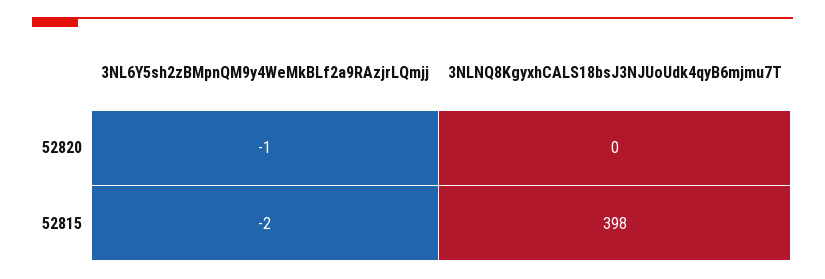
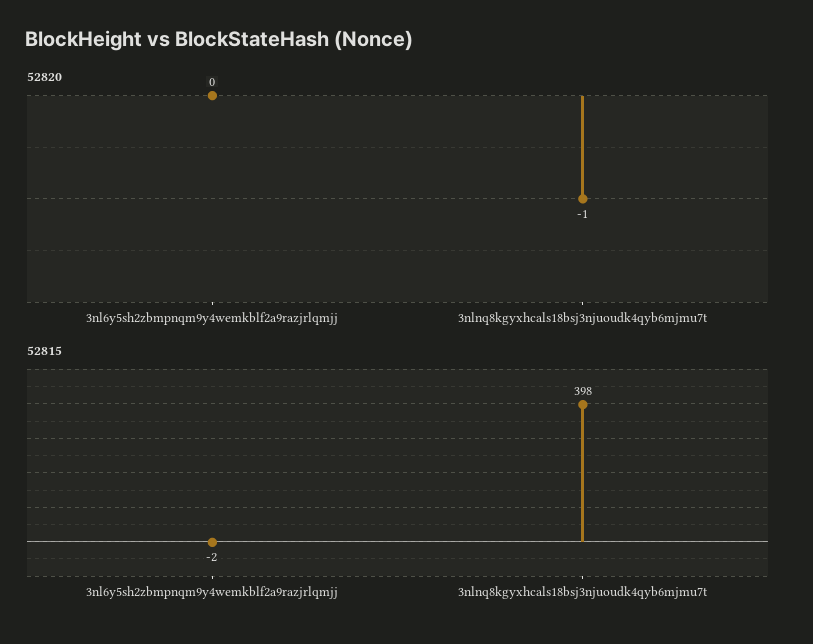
52820, 3NL6Y5sh2zBMpnQM9y4WeMkBLf2a9RAzjrLQmjj: -1 -> 0
52820, 3NLNQ8KgyxhCALS18bsJ3NJUoUdk4qyB6mjmu7T: 0 -> -1

